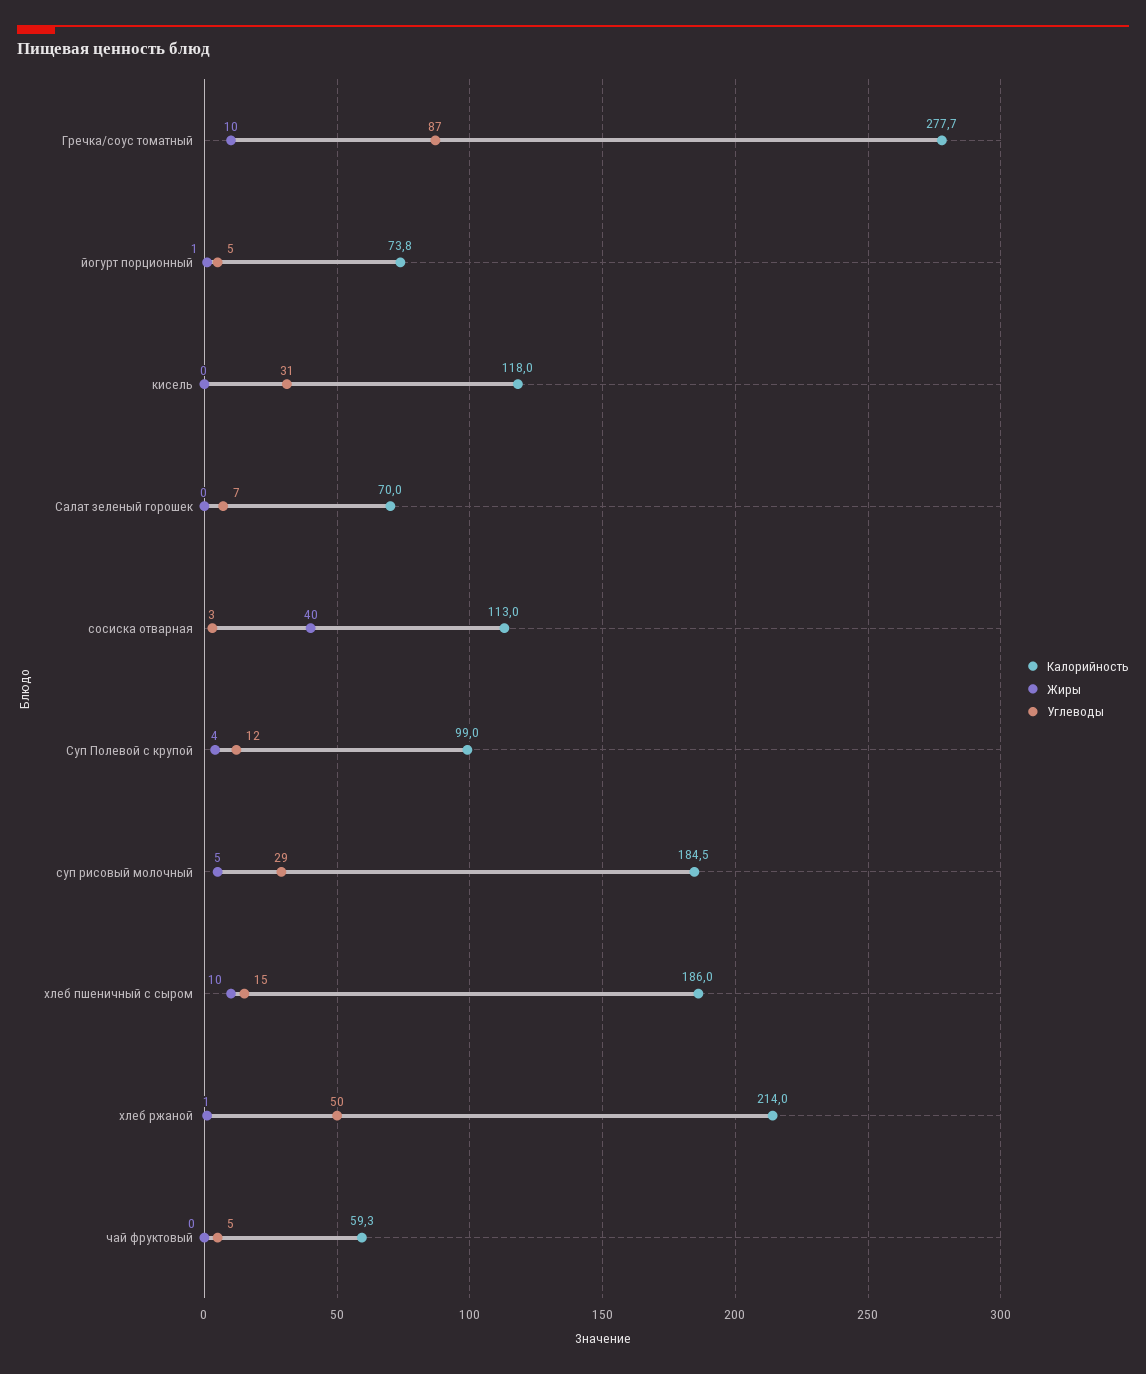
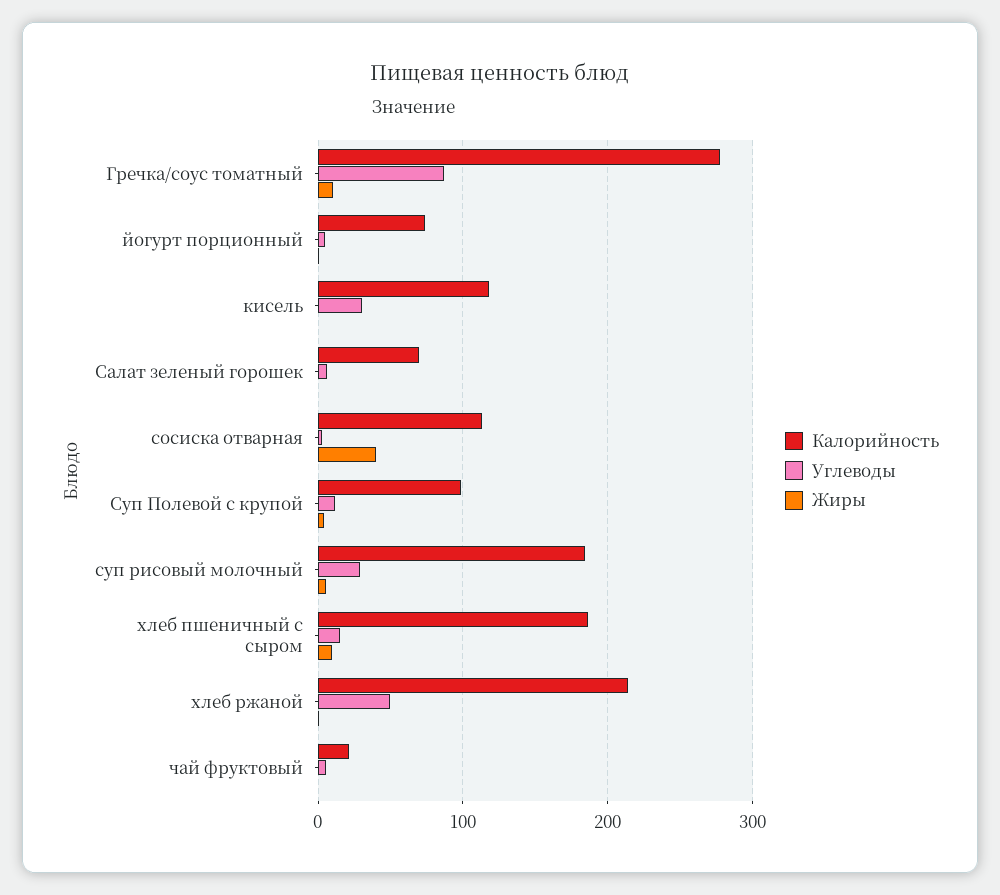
Калорийность, чай фруктовый: 59.3 -> 20

